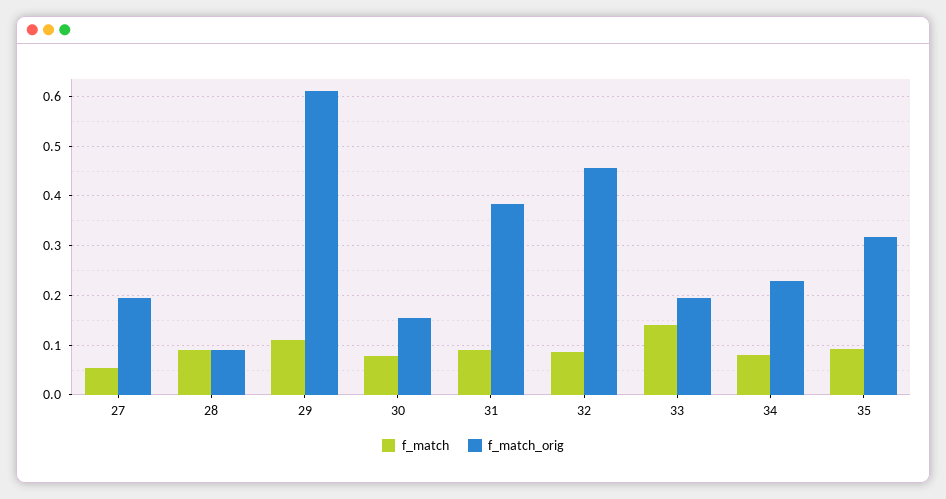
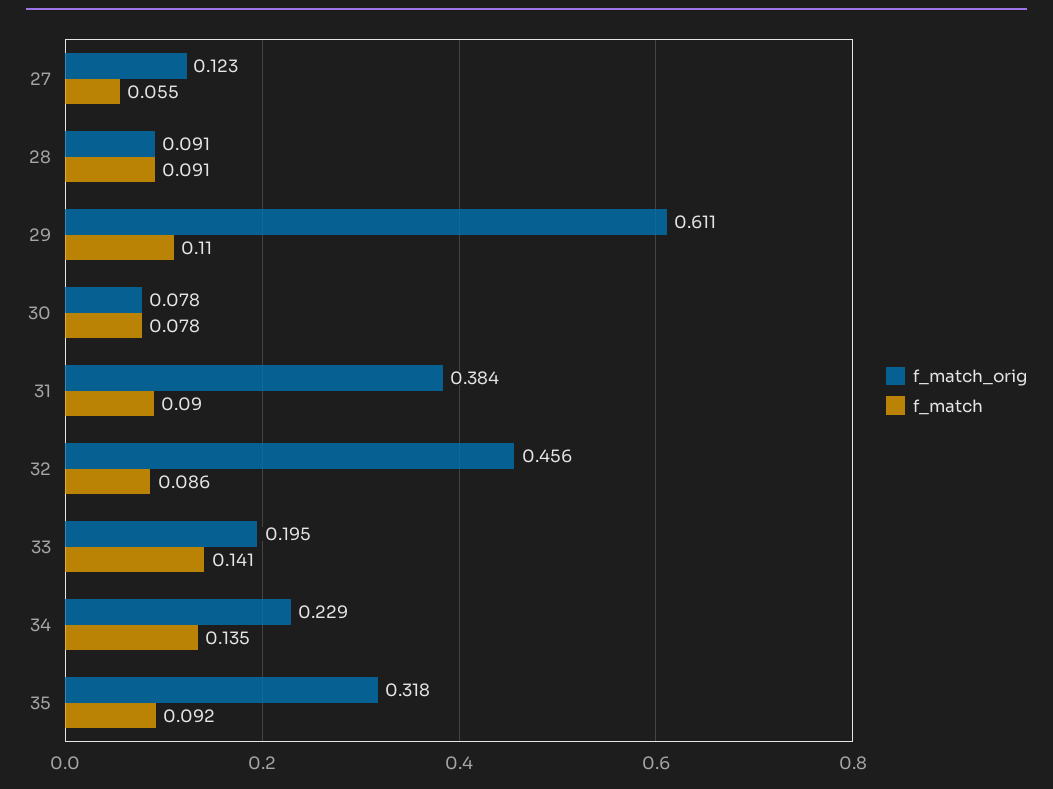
f_match_orig, 27: 0.2 -> 0.123
f_match_orig, 30: 0.16 -> 0.078
f_match, 34: 0.08 -> 0.135

